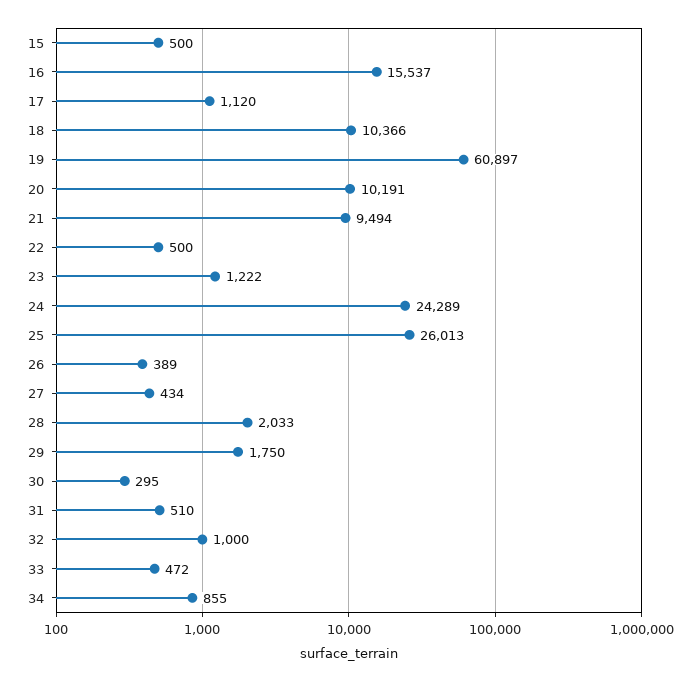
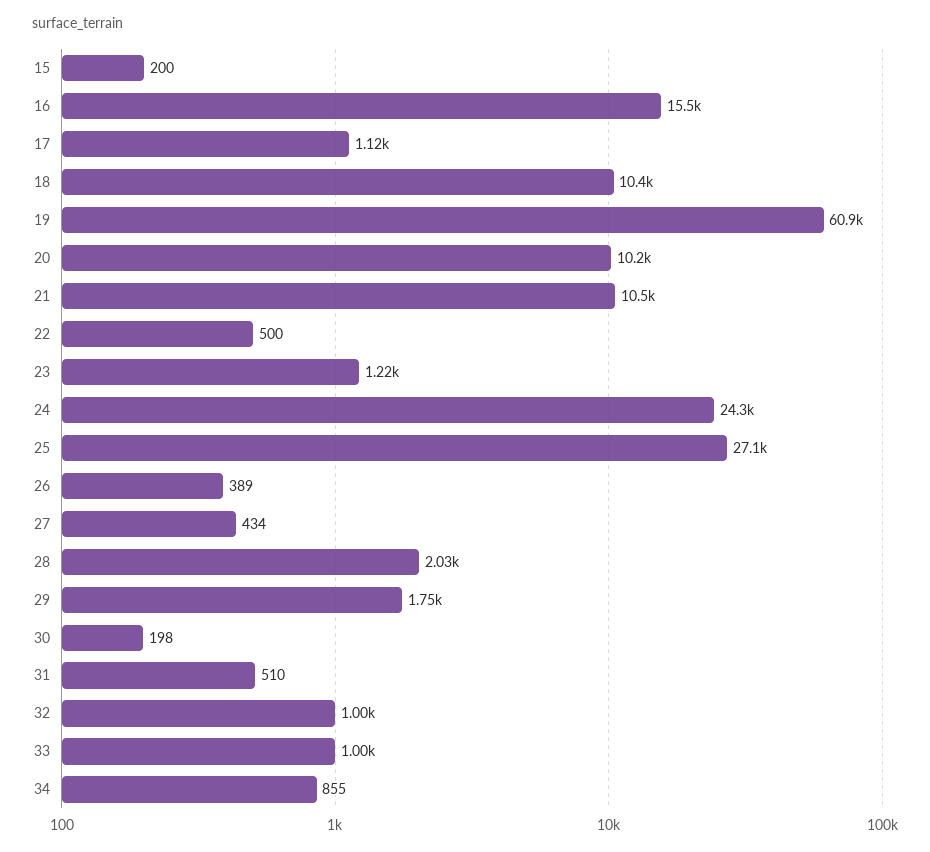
15: 500 -> 200
21: 9494 -> 10500
25: 26013 -> 27100
30: 295 -> 198
33: 472 -> 1000

